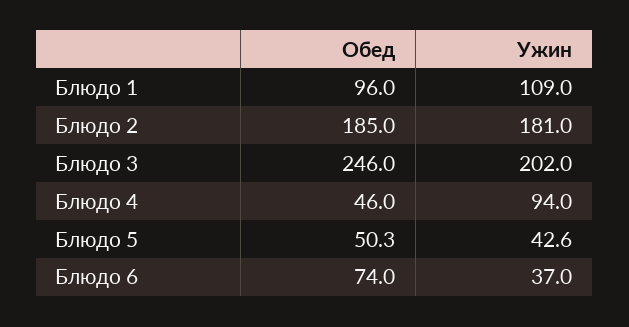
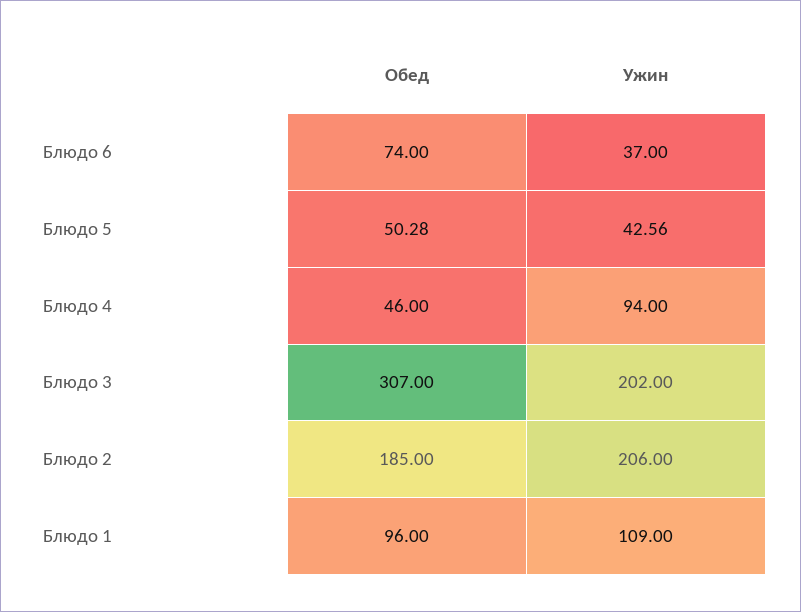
Ужин, Блюдо 2: 181 -> 206
Обед, Блюдо 3: 246 -> 307

